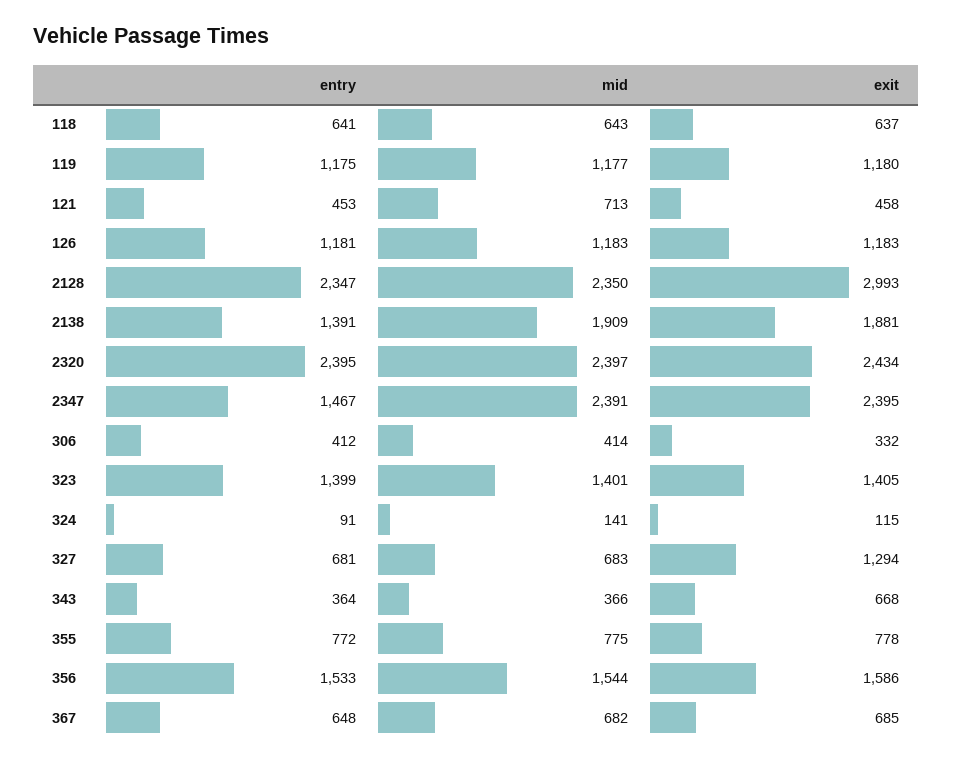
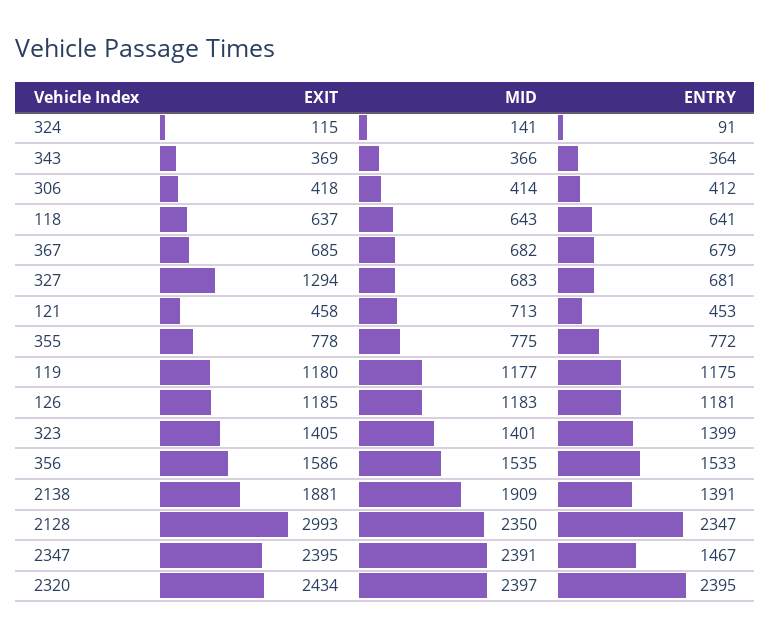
exit, 126: 1183 -> 1185
exit, 306: 332 -> 418
exit, 343: 668 -> 369
mid, 356: 1544 -> 1535
entry, 367: 648 -> 679

